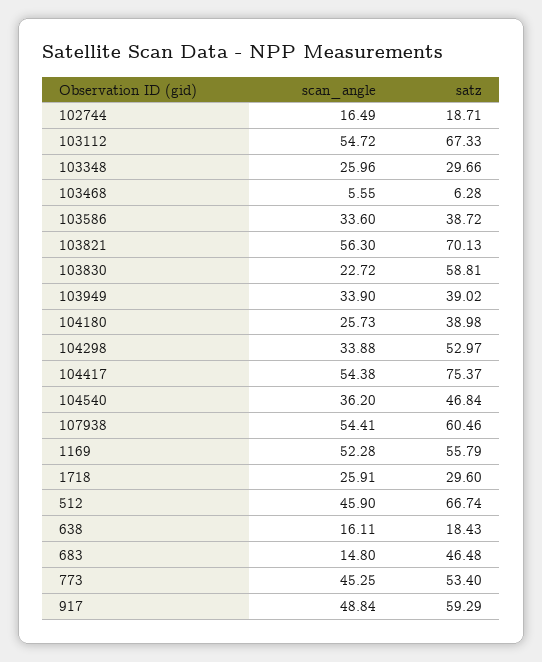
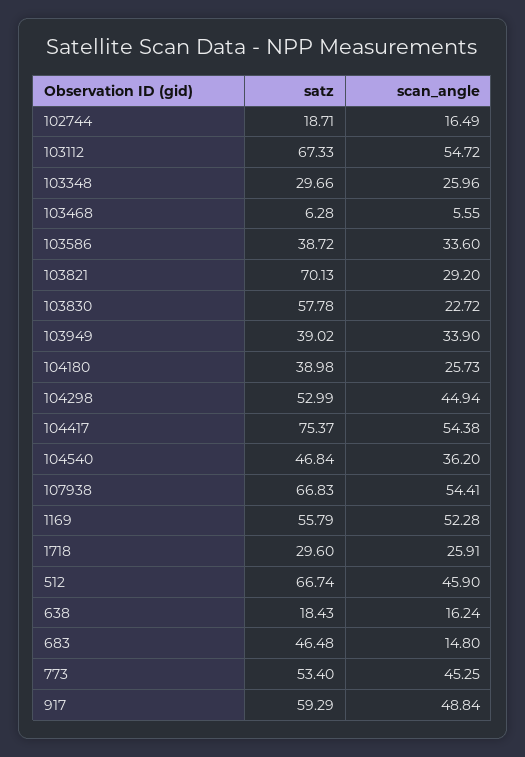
scan_angle, 103821: 56.3 -> 29.2
satz, 103830: 58.81 -> 57.78
scan_angle, 104298: 33.88 -> 44.94
satz, 104298: 52.97 -> 52.99
satz, 107938: 60.46 -> 66.83
scan_angle, 638: 16.11 -> 16.24

